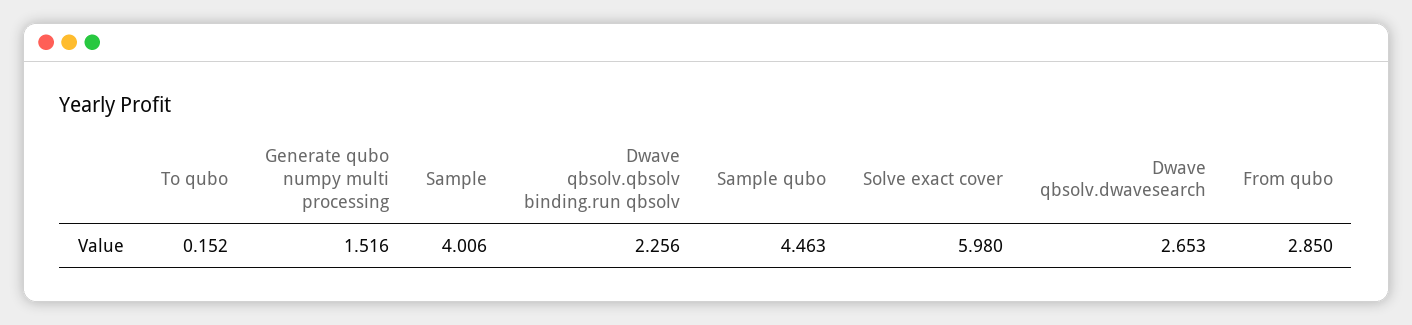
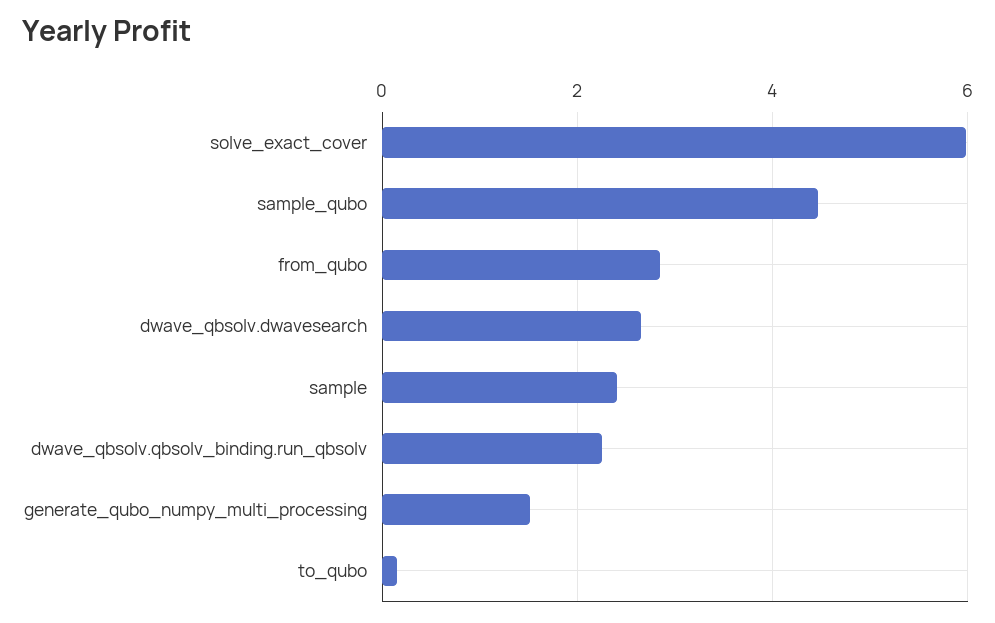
Sample: 4.006 -> 2.4

